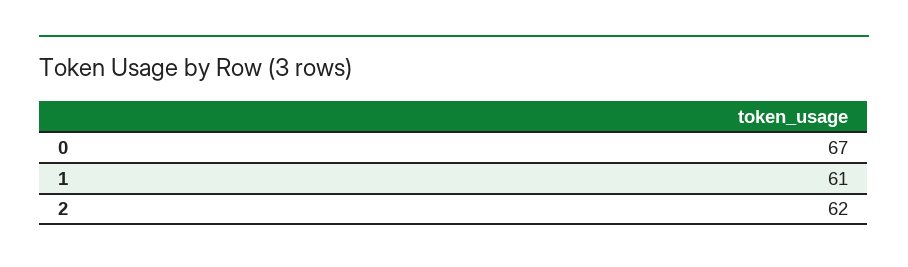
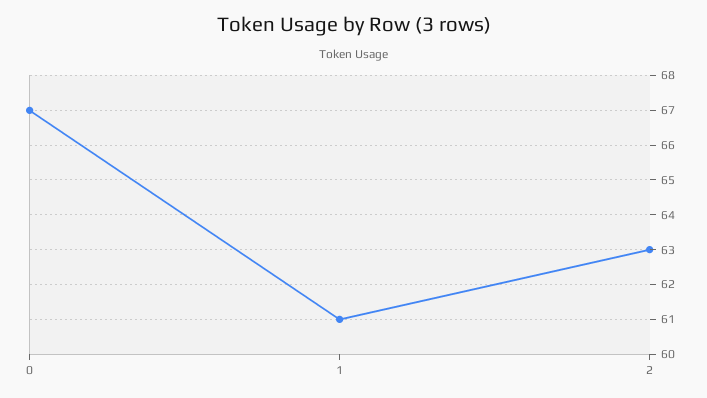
2: 62 -> 63

